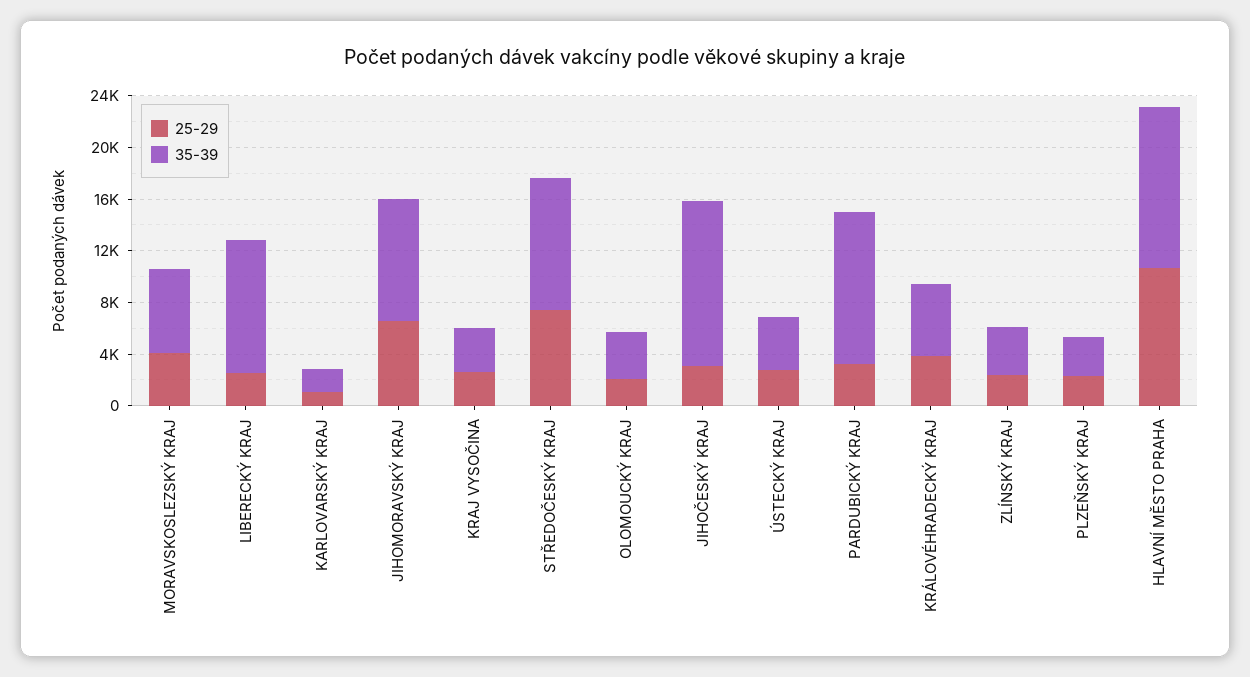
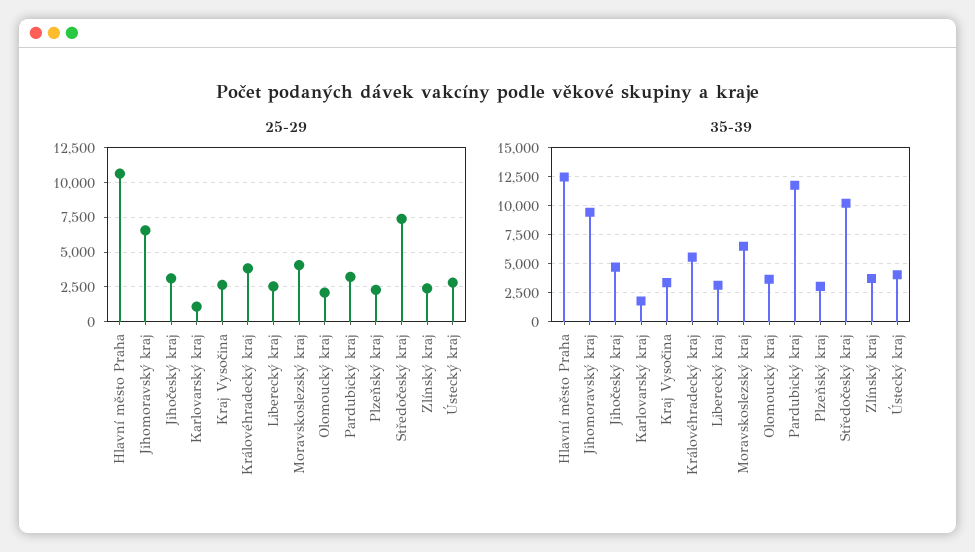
35-39, LIBERECKÝ KRAJ: 10000 -> 2500
35-39, JIHOČESKÝ KRAJ: 13000 -> 5000

